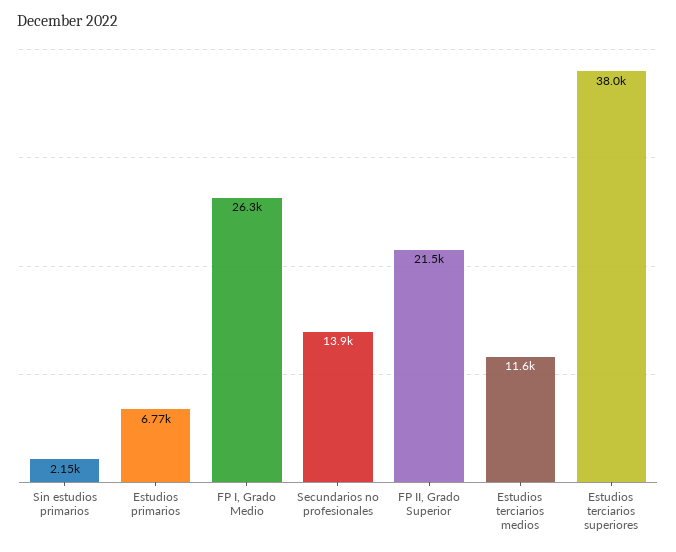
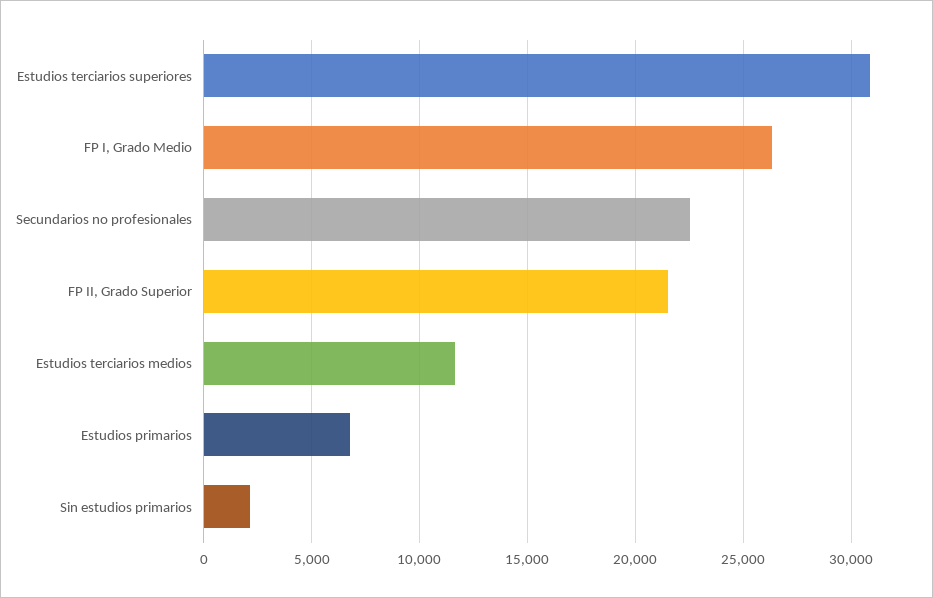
Secundarios no profesionales: 13900 -> 22500
Estudios terciarios superiores: 38000 -> 31000

